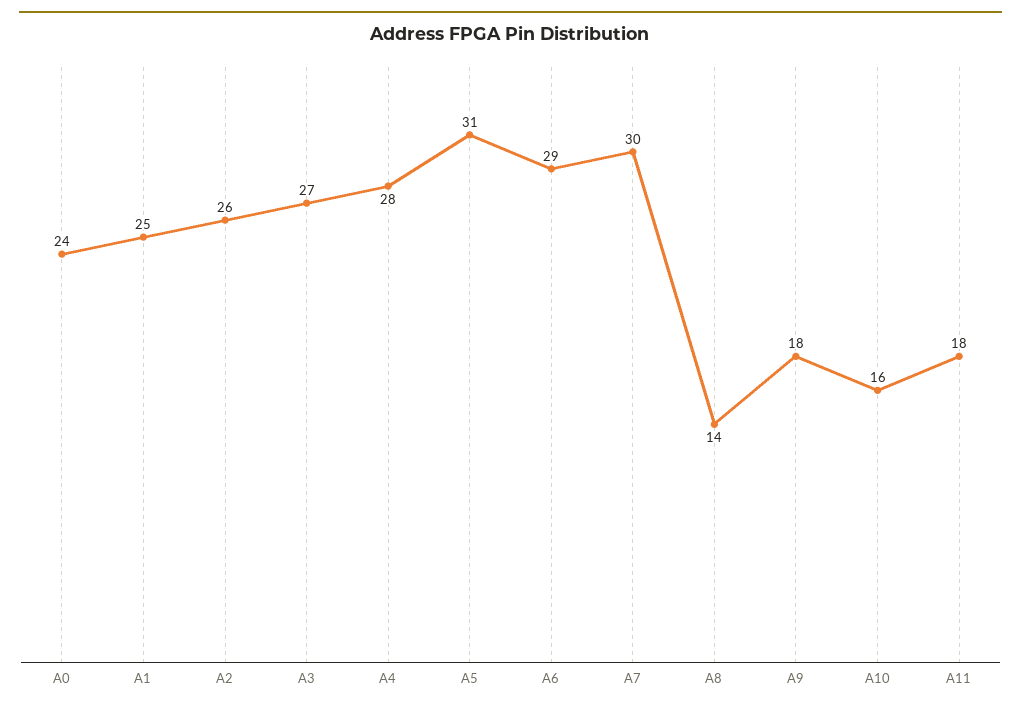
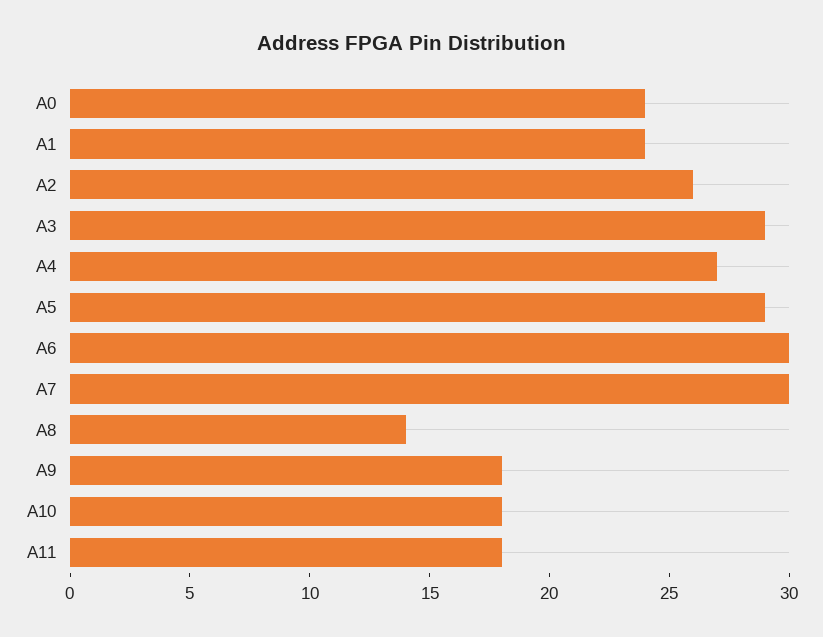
A1: 25 -> 24
A3: 27 -> 29
A4: 28 -> 27
A5: 31 -> 29
A6: 29 -> 30
A10: 16 -> 18

